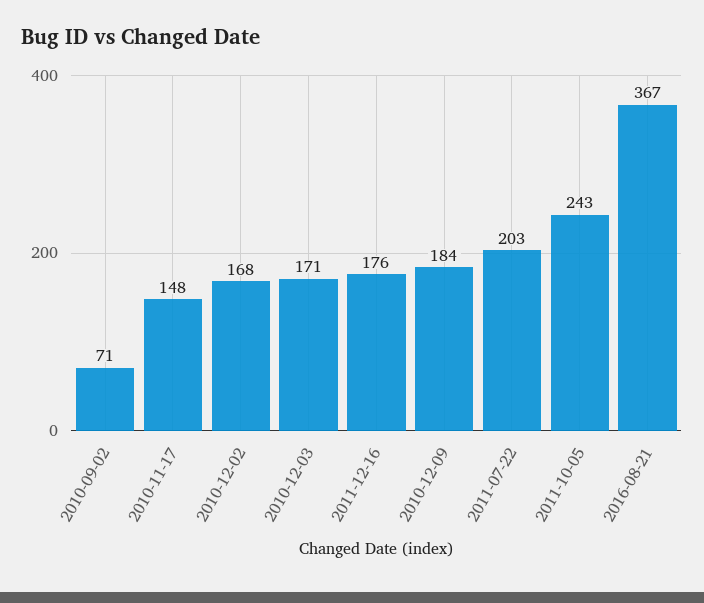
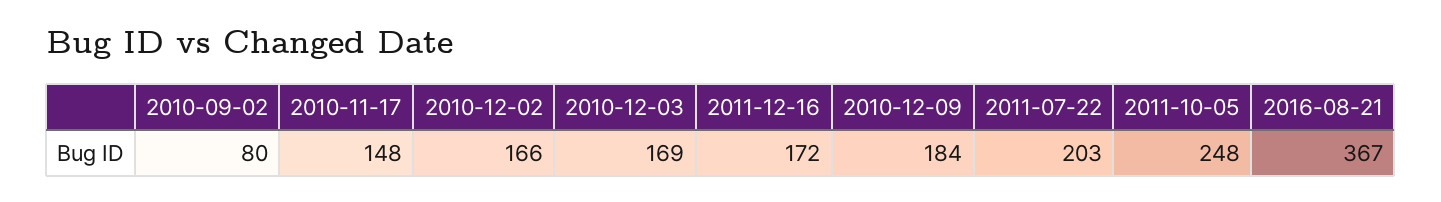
2010-09-02: 71 -> 80
2010-12-02: 168 -> 166
2010-12-03: 171 -> 169
2011-12-16: 176 -> 172
2011-10-05: 243 -> 248

